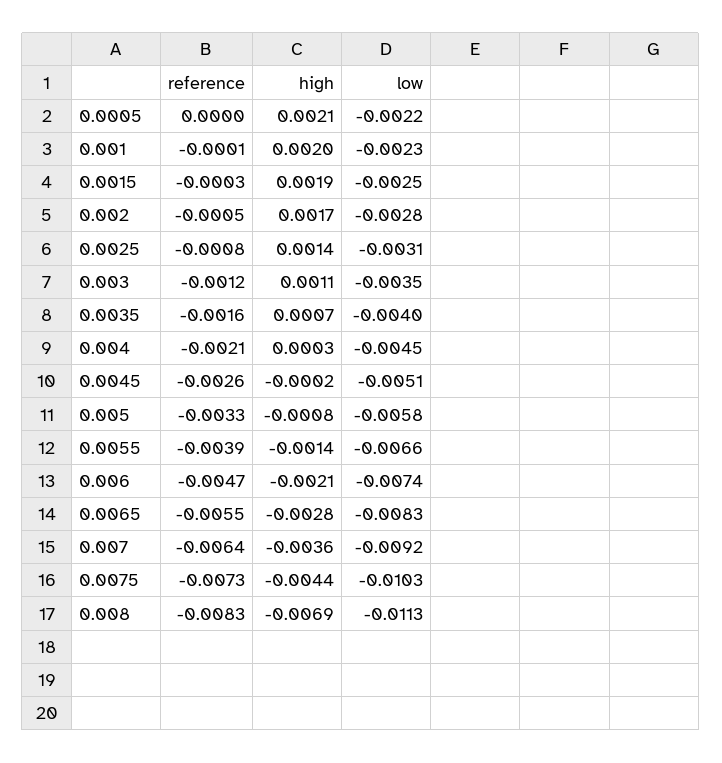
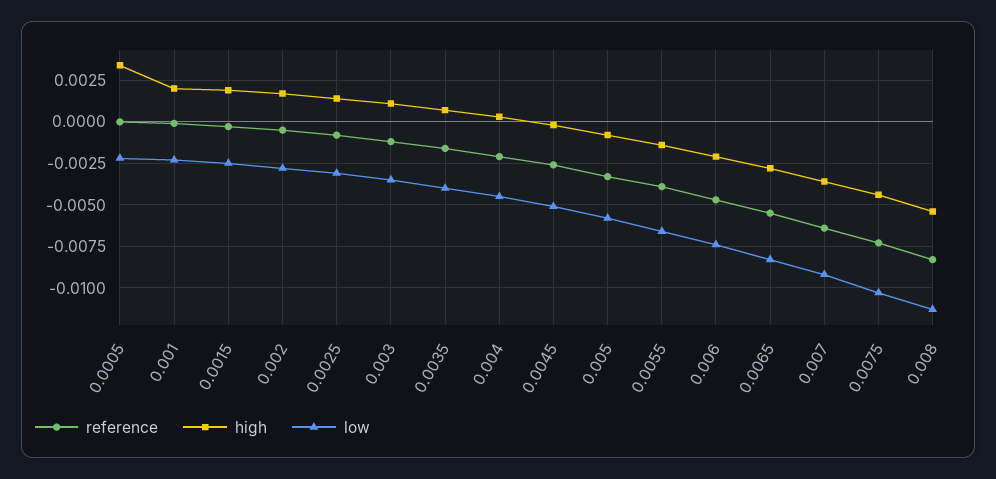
high, 0.0005: 0.0021 -> 0.0035
high, 0.008: -0.0069 -> -0.0055

